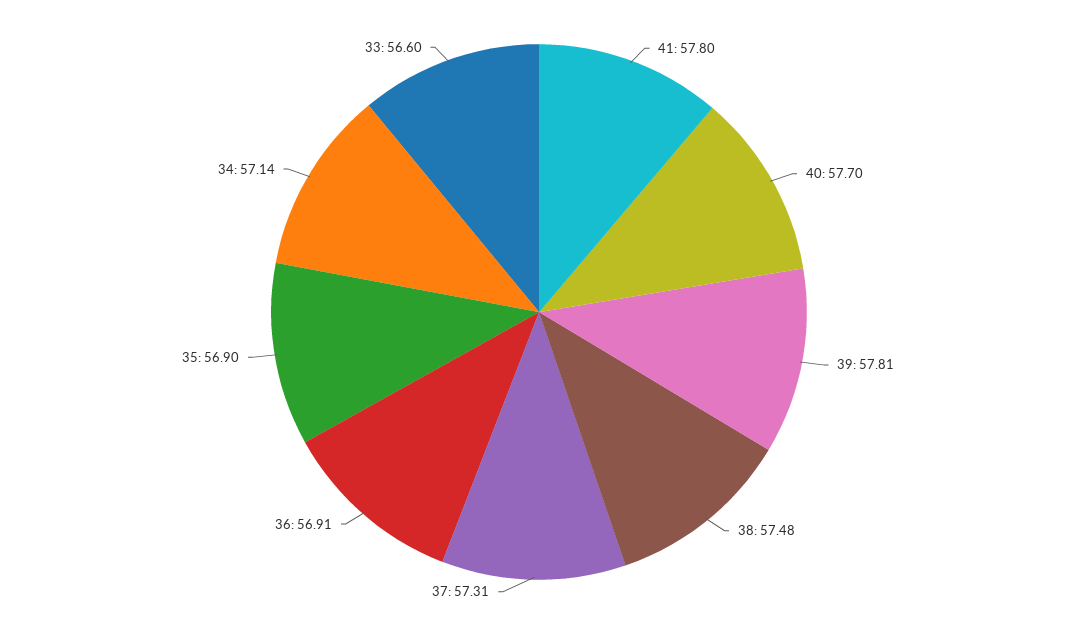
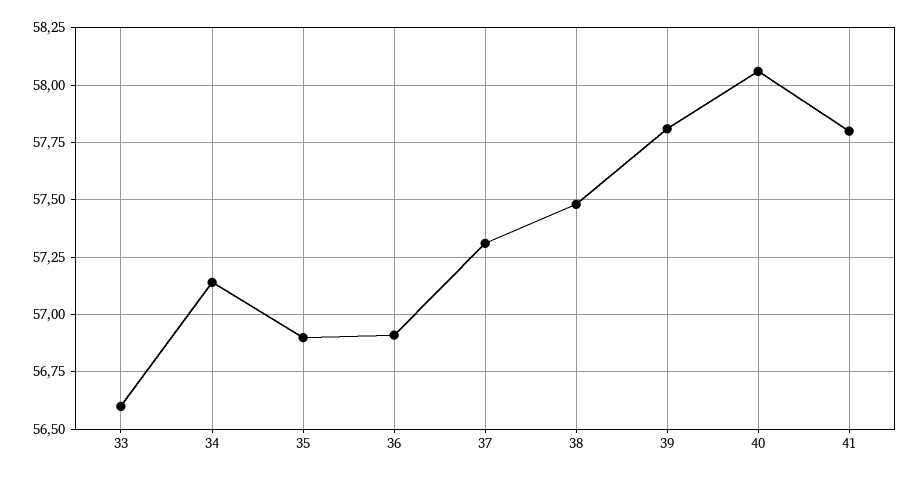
40: 57.7 -> 58.05

